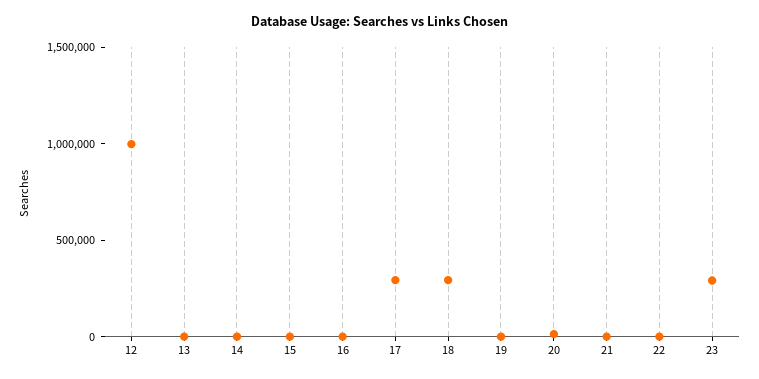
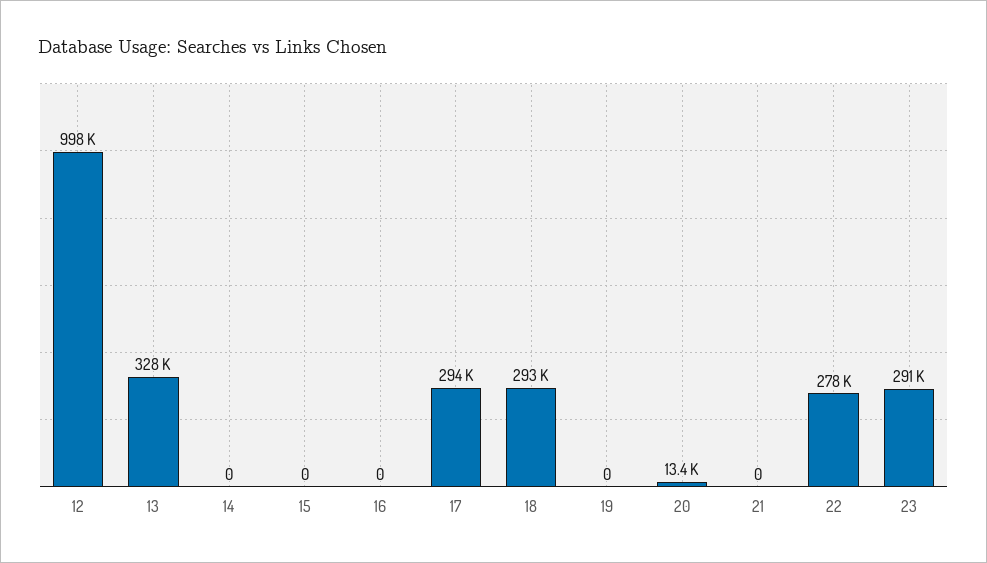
13: 0 -> 328000
22: 0 -> 278000

